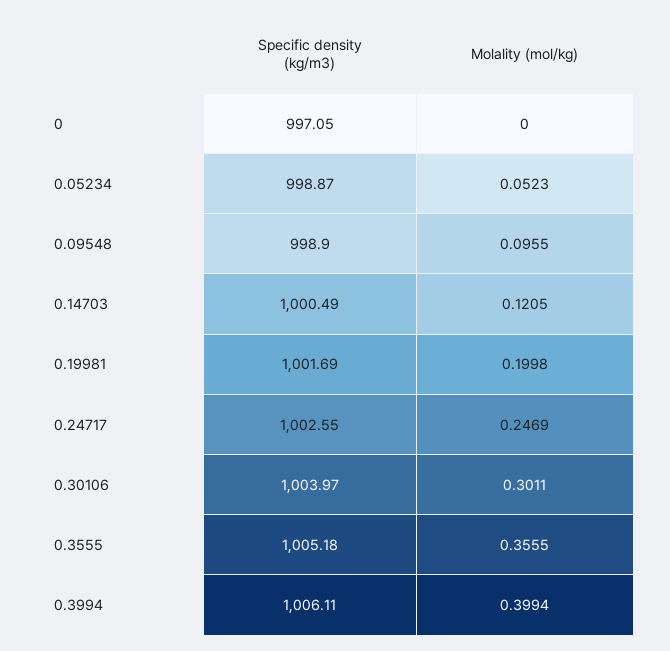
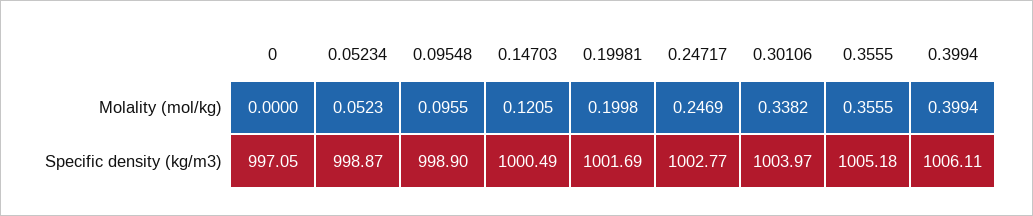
Specific density (kg/m3), 0.24717: 1002.55 -> 1002.77
Molality (mol/kg), 0.30106: 0.3011 -> 0.3382

